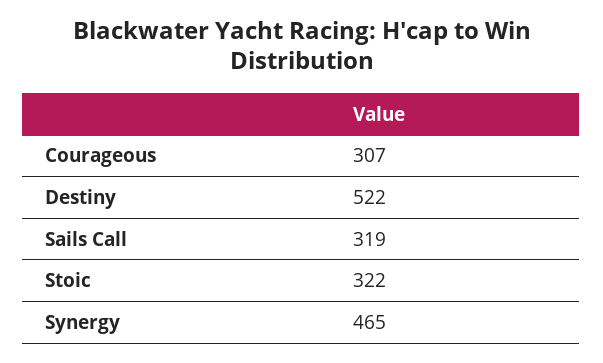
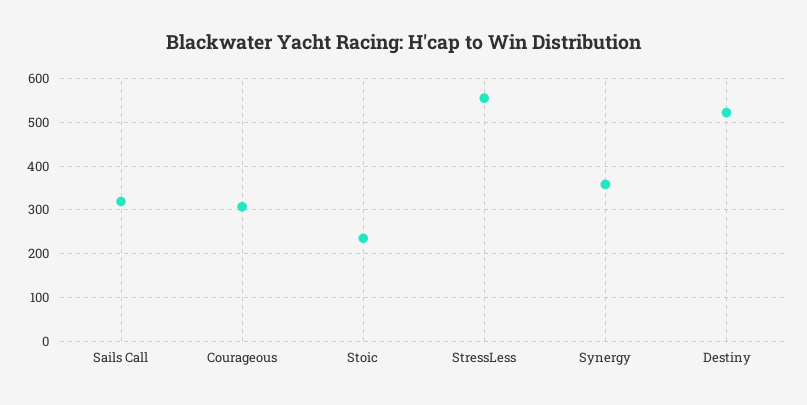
Stoic: 322 -> 240
Synergy: 465 -> 360
StressLess: none -> 560

